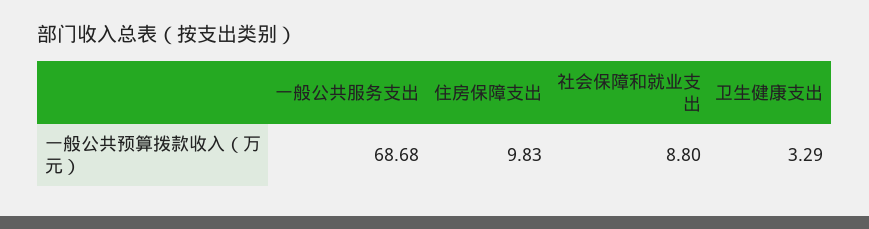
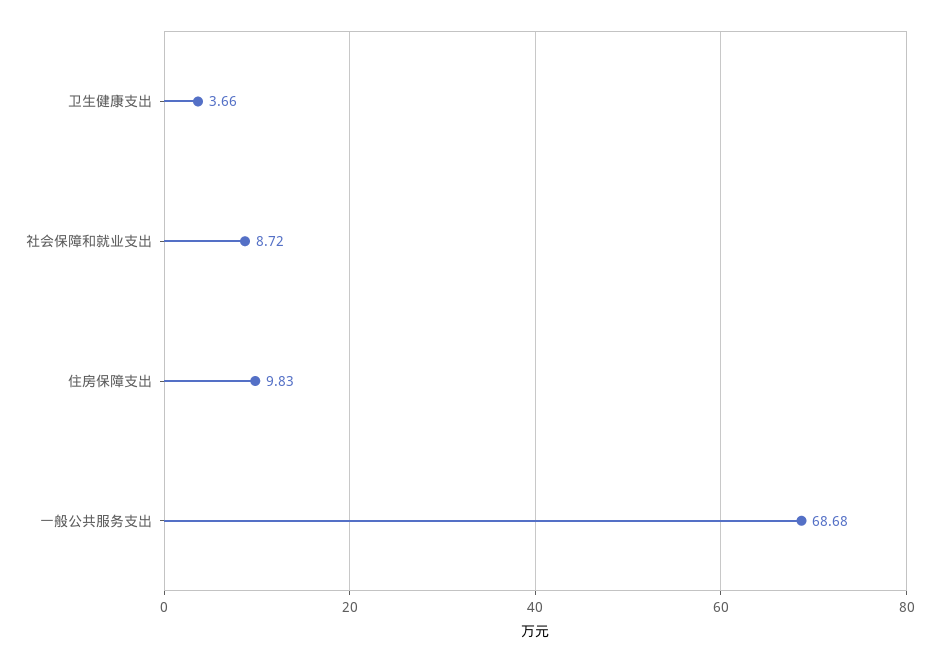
社会保障和就业支出: 8.8 -> 8.72
卫生健康支出: 3.29 -> 3.66

